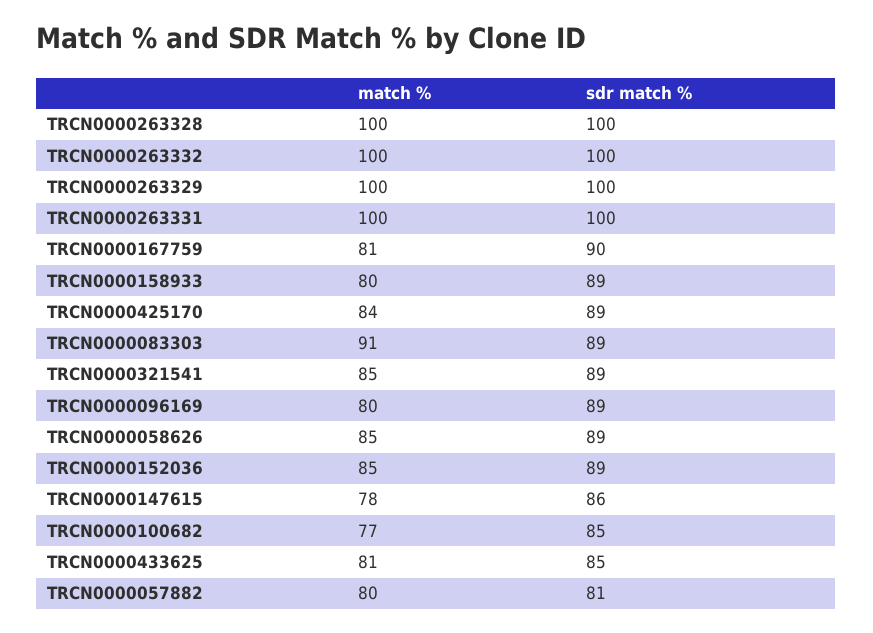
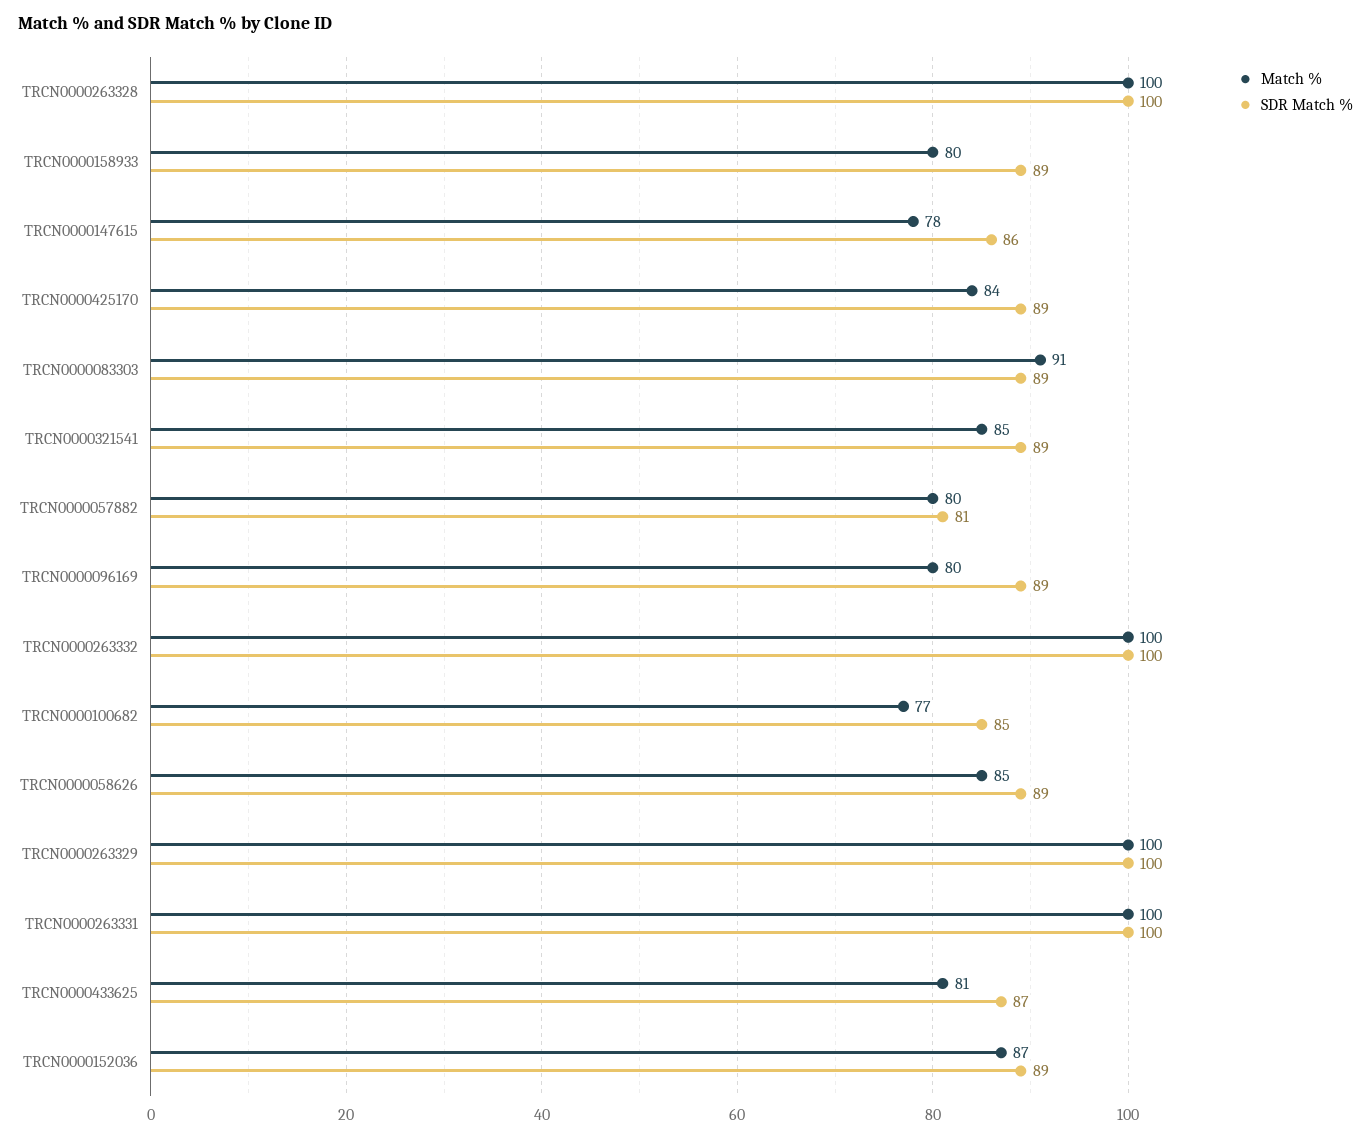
match %, TRCN0000167759: 81 -> none
sdr match %, TRCN0000167759: 90 -> none
match %, TRCN0000152036: 85 -> 87
sdr match %, TRCN0000433625: 85 -> 87

